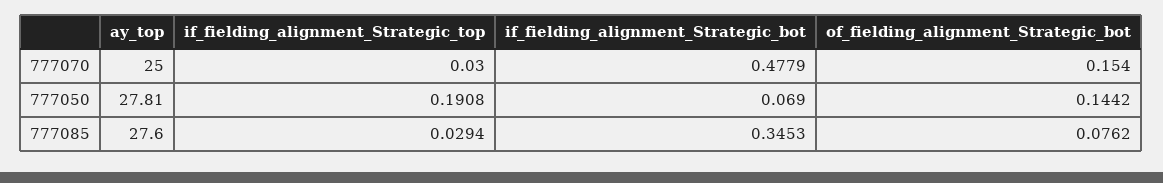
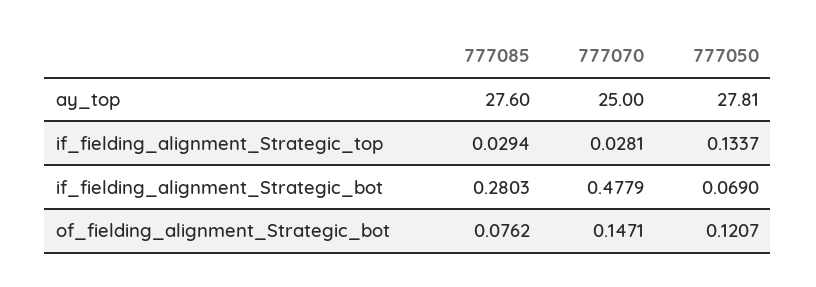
if_fielding_alignment_Strategic_top, 777070: 0.03 -> 0.0281
of_fielding_alignment_Strategic_bot, 777070: 0.154 -> 0.1471
if_fielding_alignment_Strategic_top, 777050: 0.1908 -> 0.1337
of_fielding_alignment_Strategic_bot, 777050: 0.1442 -> 0.1207
if_fielding_alignment_Strategic_bot, 777085: 0.3453 -> 0.2803

